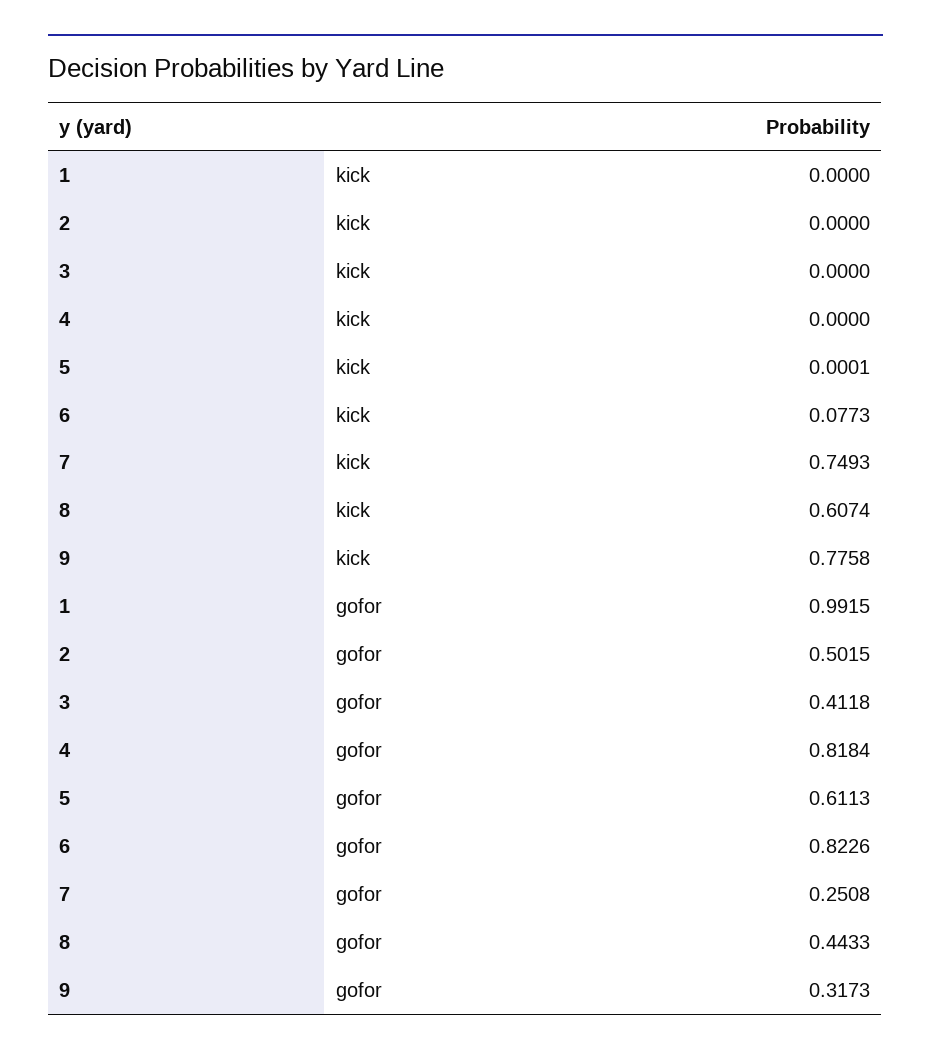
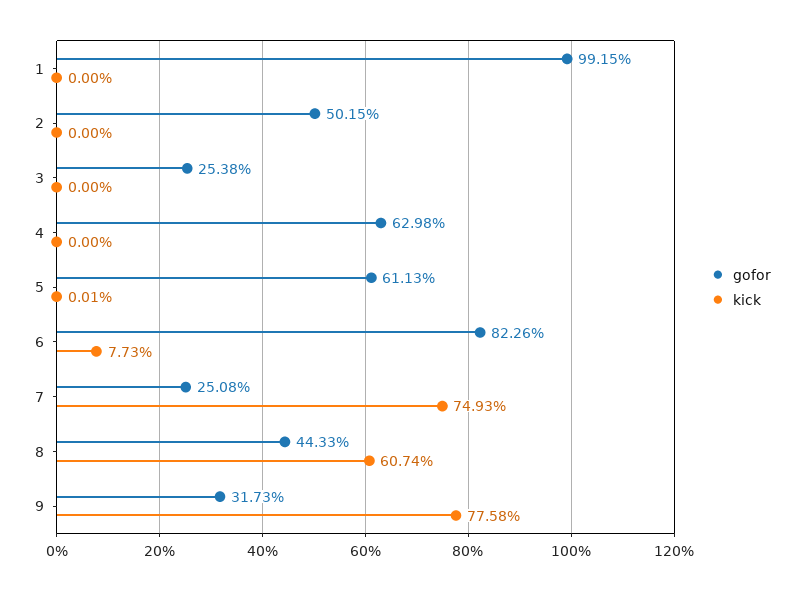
gofor, 3: 0.4118 -> 0.2538
gofor, 4: 0.8184 -> 0.6298

